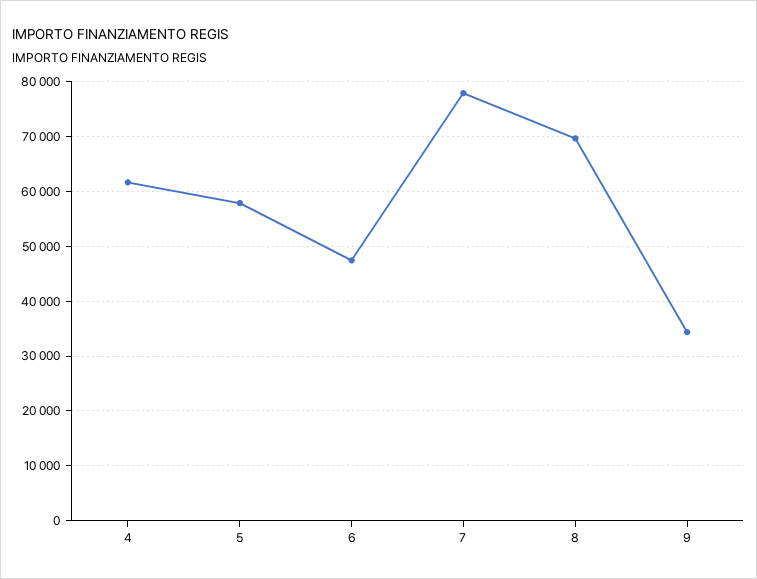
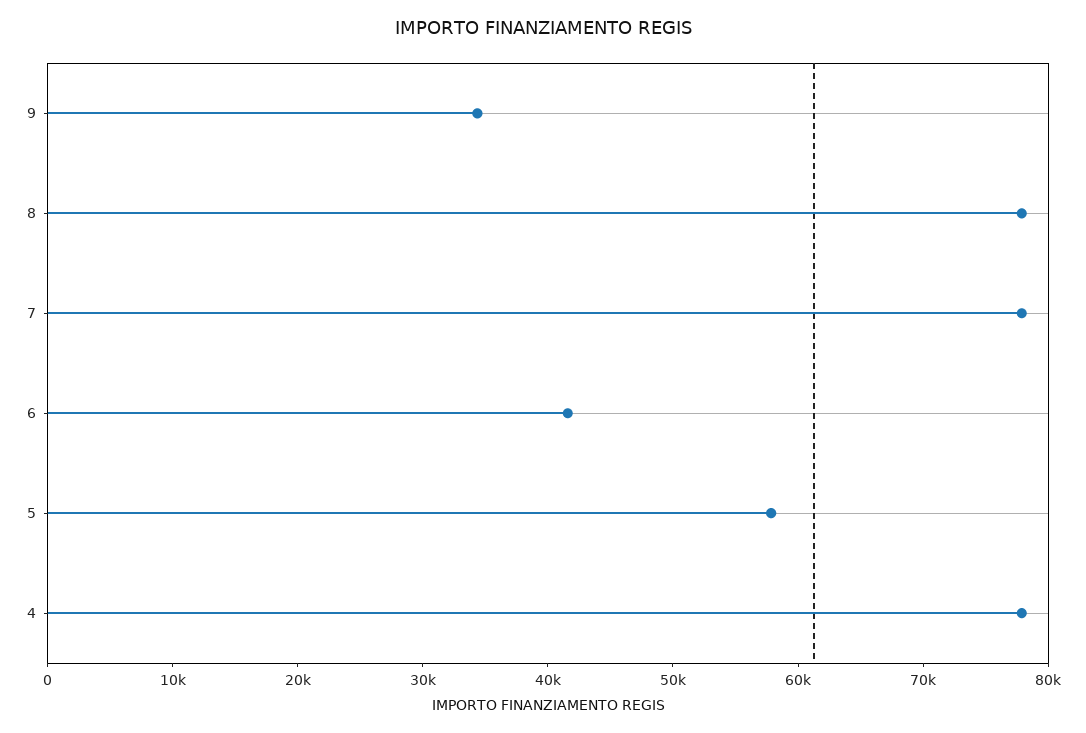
4: 62000 -> 78000
6: 48000 -> 42000
8: 70000 -> 78000

